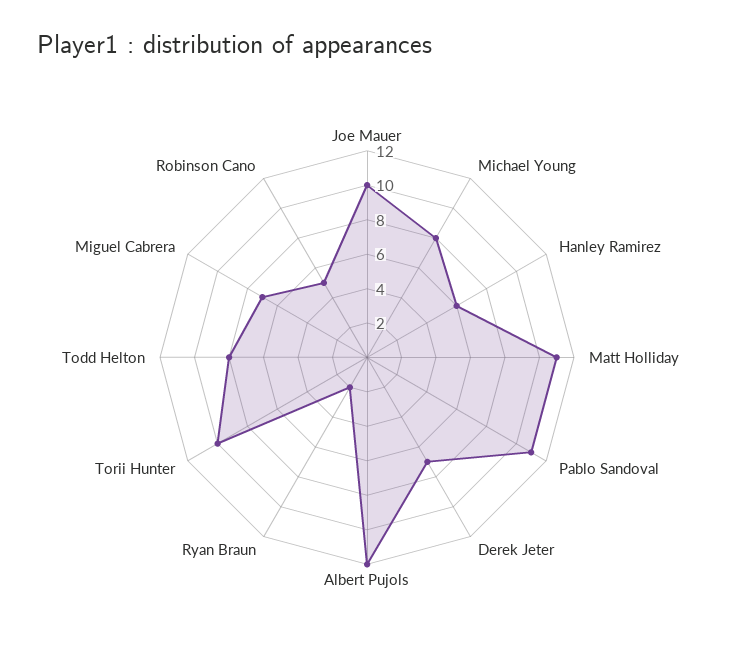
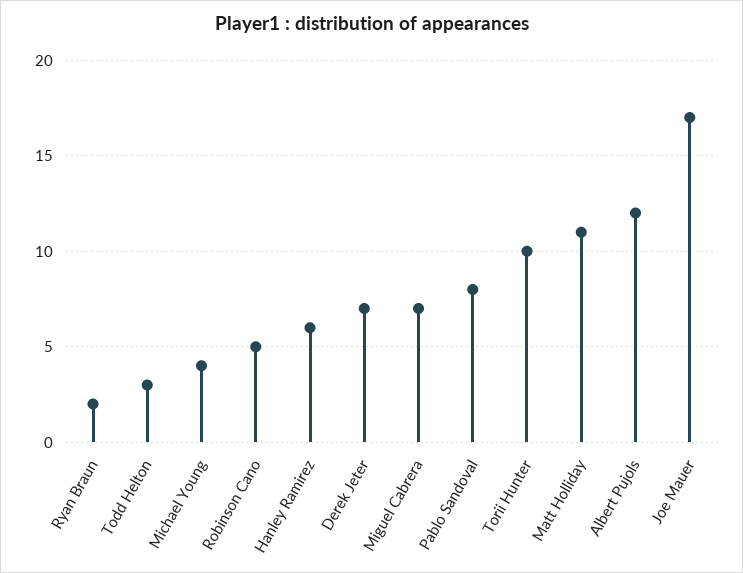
Joe Mauer: 10 -> 17
Michael Young: 8 -> 4
Pablo Sandoval: 11 -> 8
Todd Helton: 8 -> 3

